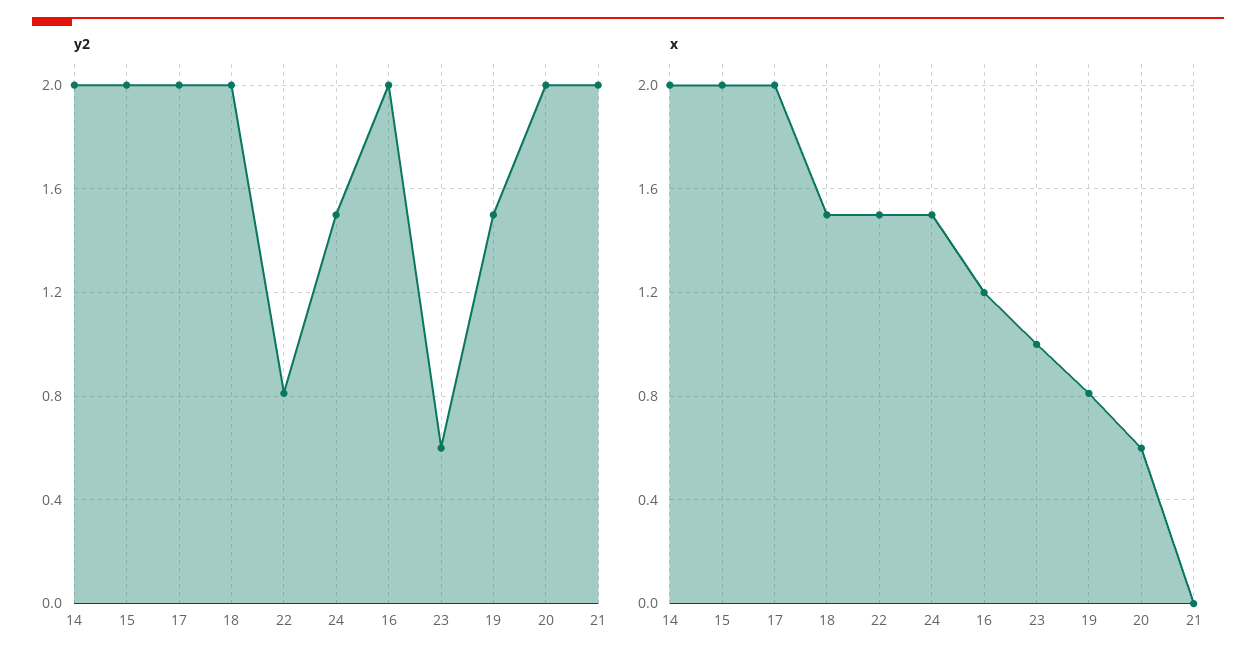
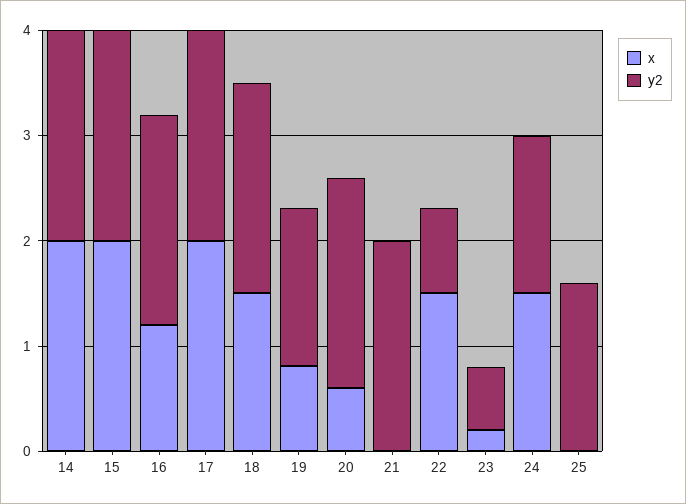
x, 23: 1 -> 0.2
x, 25: none -> 0
y2, 25: none -> 1.6

